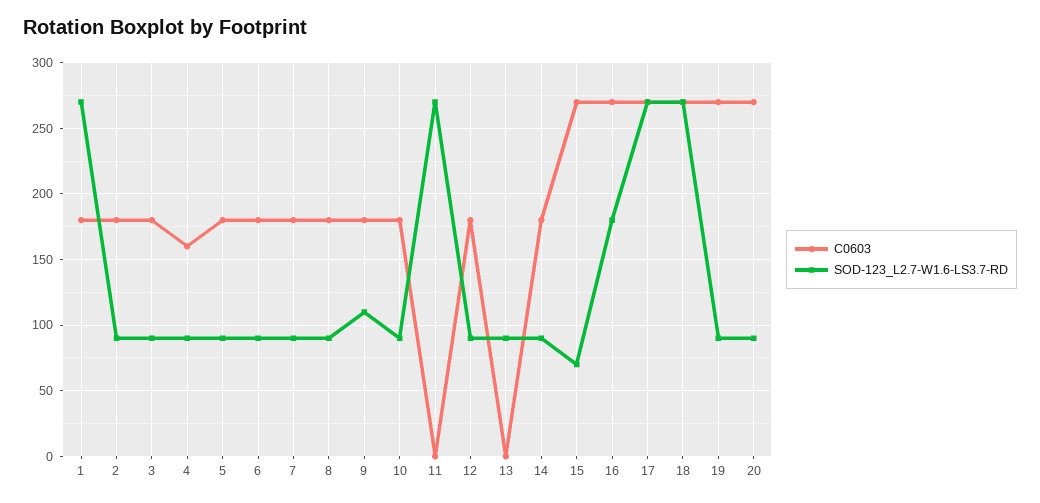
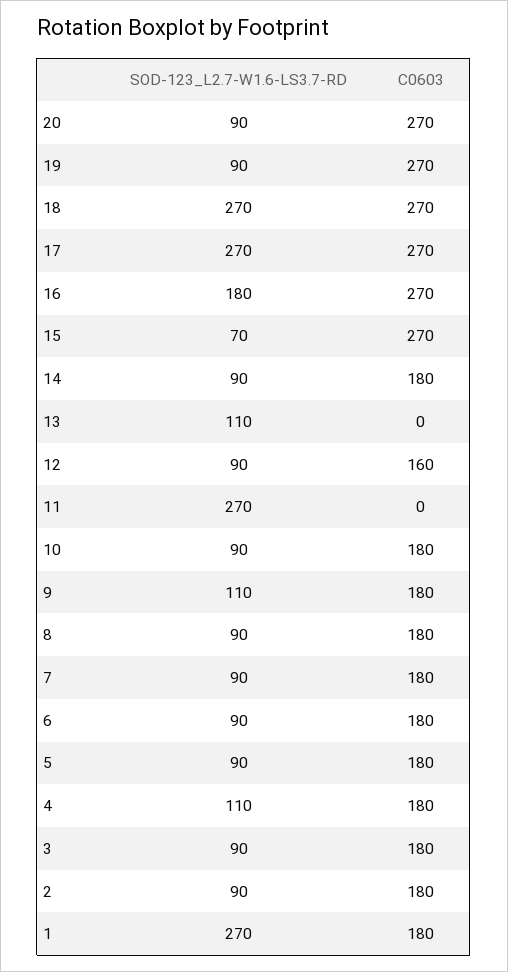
C0603, 4: 160 -> 180
SOD-123_L2.7-W1.6-LS3.7-RD, 4: 90 -> 110
C0603, 12: 180 -> 160
SOD-123_L2.7-W1.6-LS3.7-RD, 13: 90 -> 110

